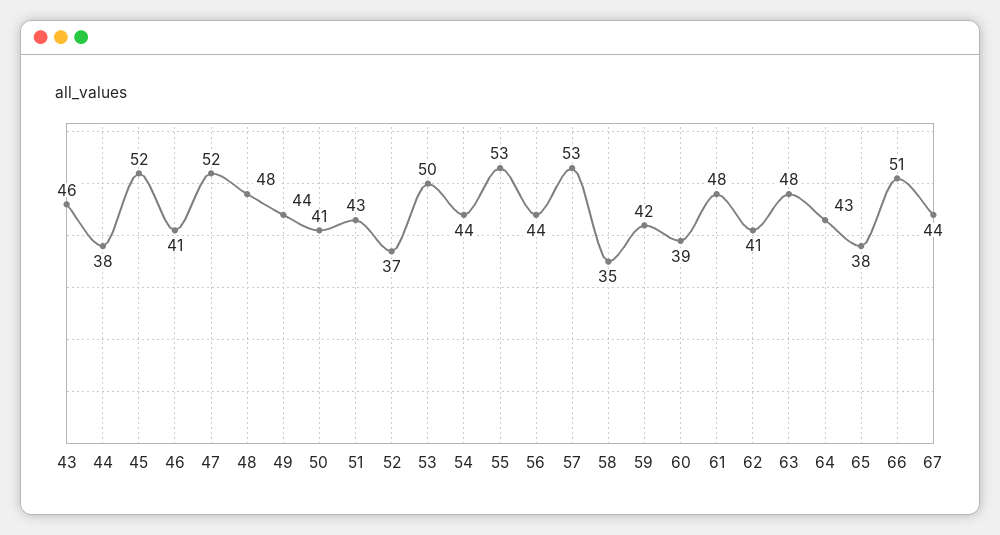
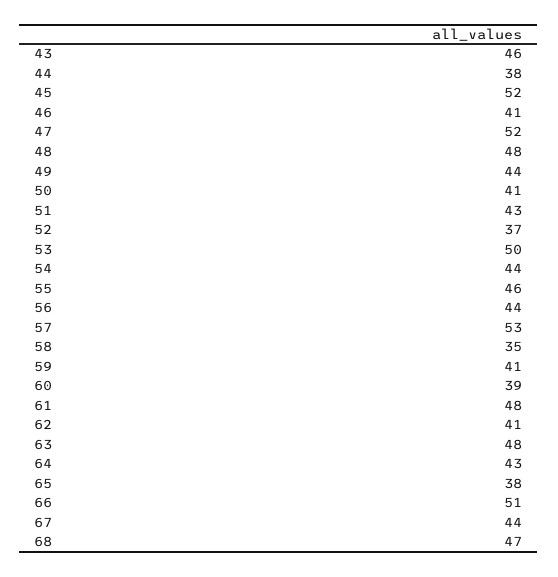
55: 53 -> 46
59: 42 -> 41
68: none -> 47

